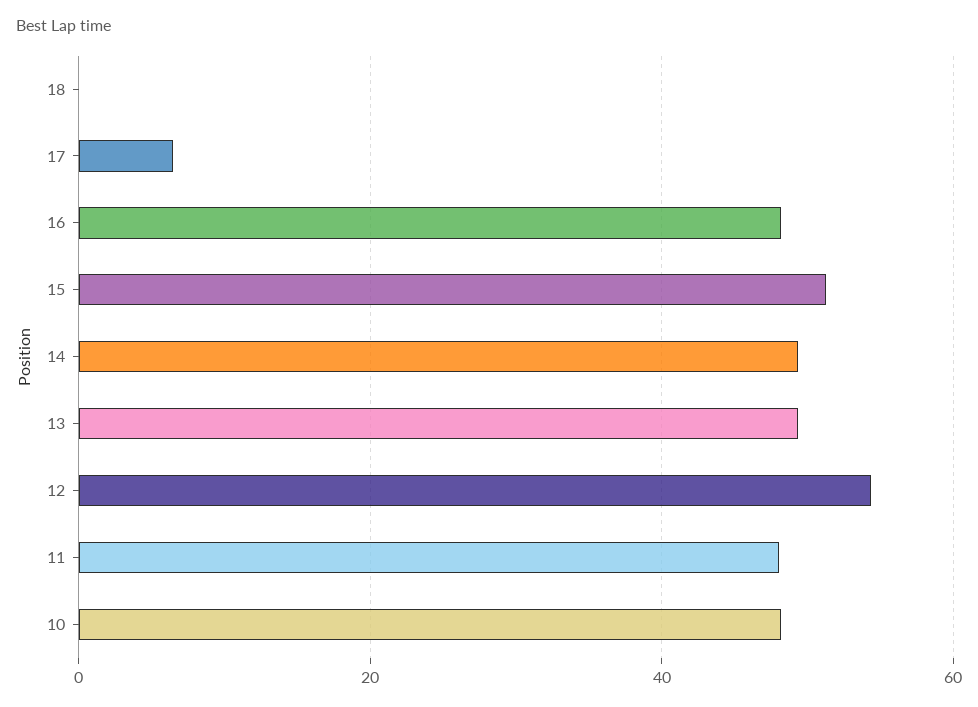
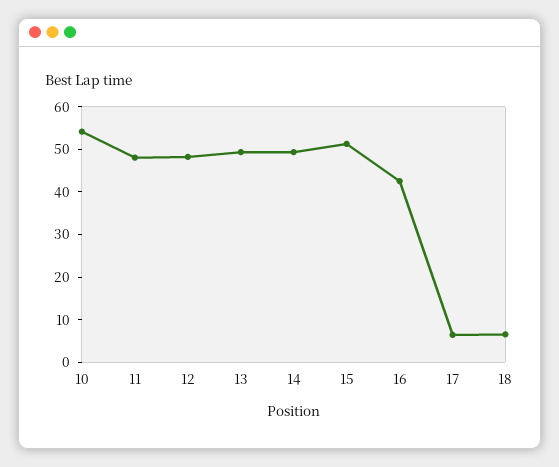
18: 0 -> 6
16: 48 -> 42
12: 54 -> 48
10: 48 -> 54

